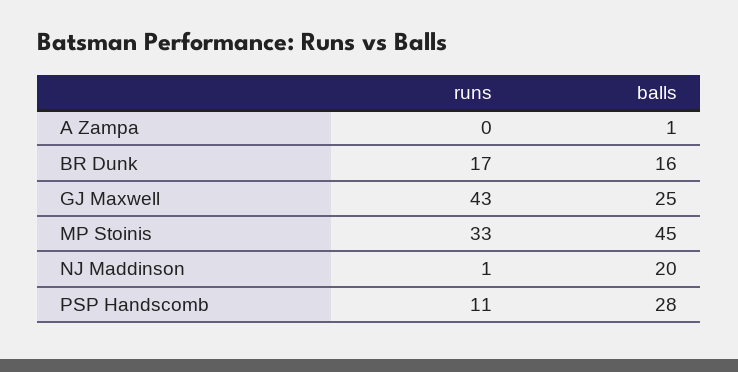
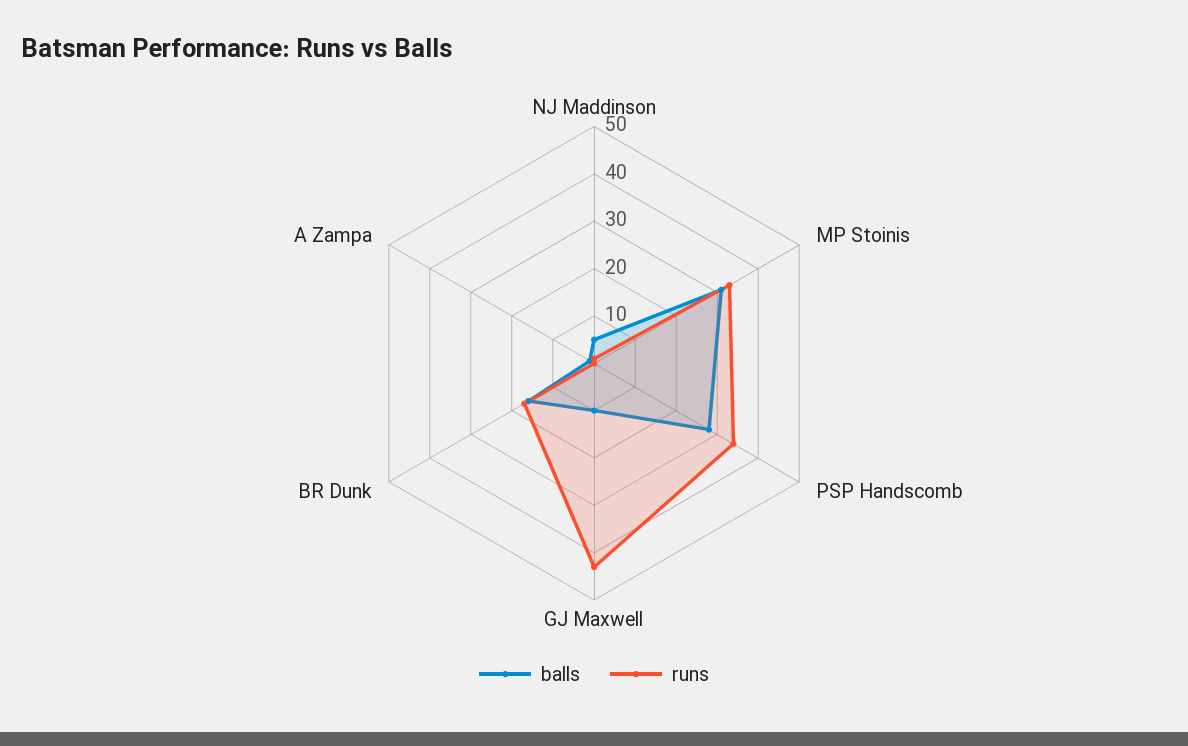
balls, GJ Maxwell: 25 -> 10
balls, MP Stoinis: 45 -> 30
balls, NJ Maddinson: 20 -> 5
runs, PSP Handscomb: 11 -> 35

